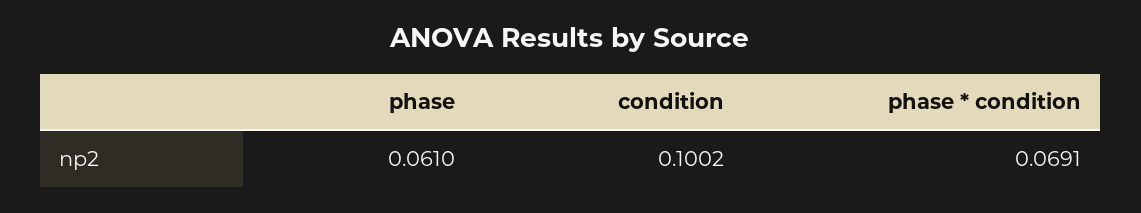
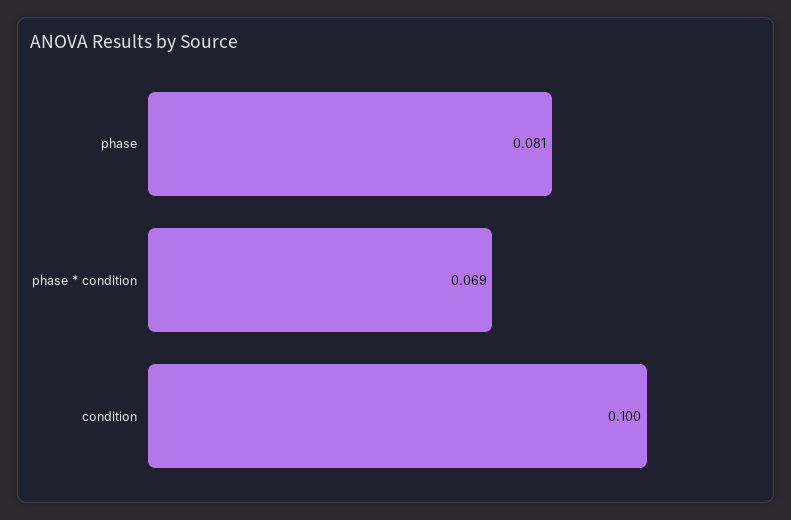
phase: 0.061 -> 0.081

